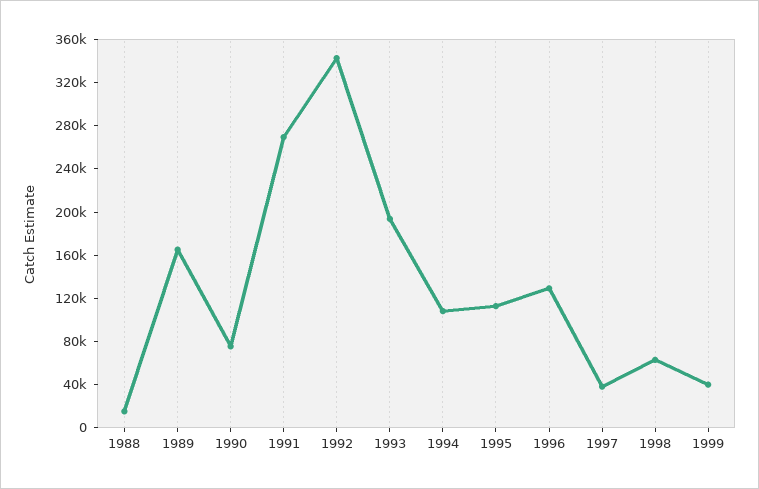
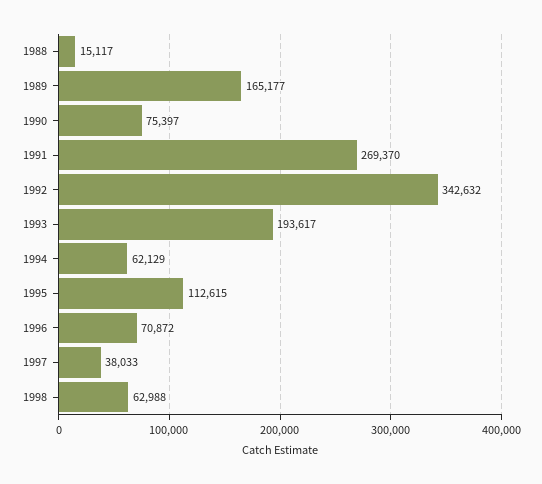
1994: 110000 -> 62129
1996: 130000 -> 70872
1999: 40000 -> none

